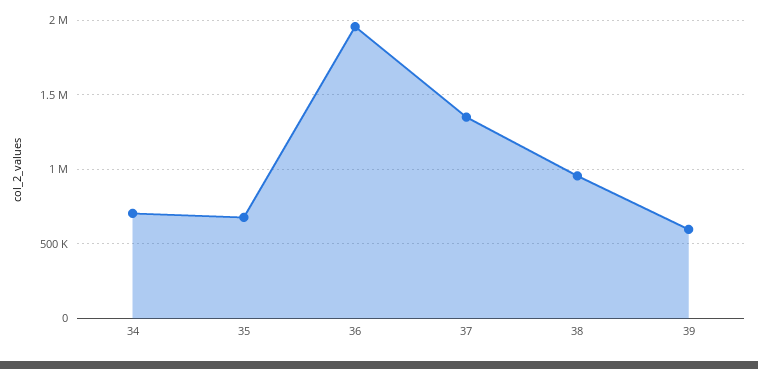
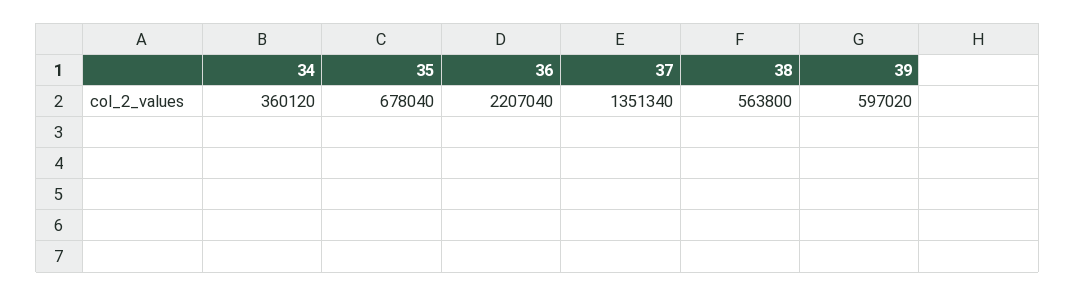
34: 700000 -> 360120
36: 1950000 -> 2207040
38: 950000 -> 563800

